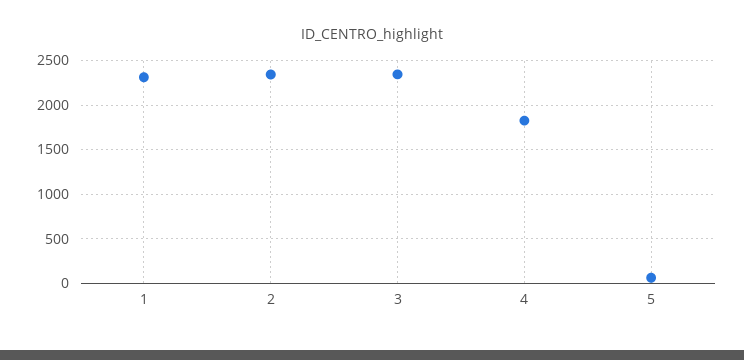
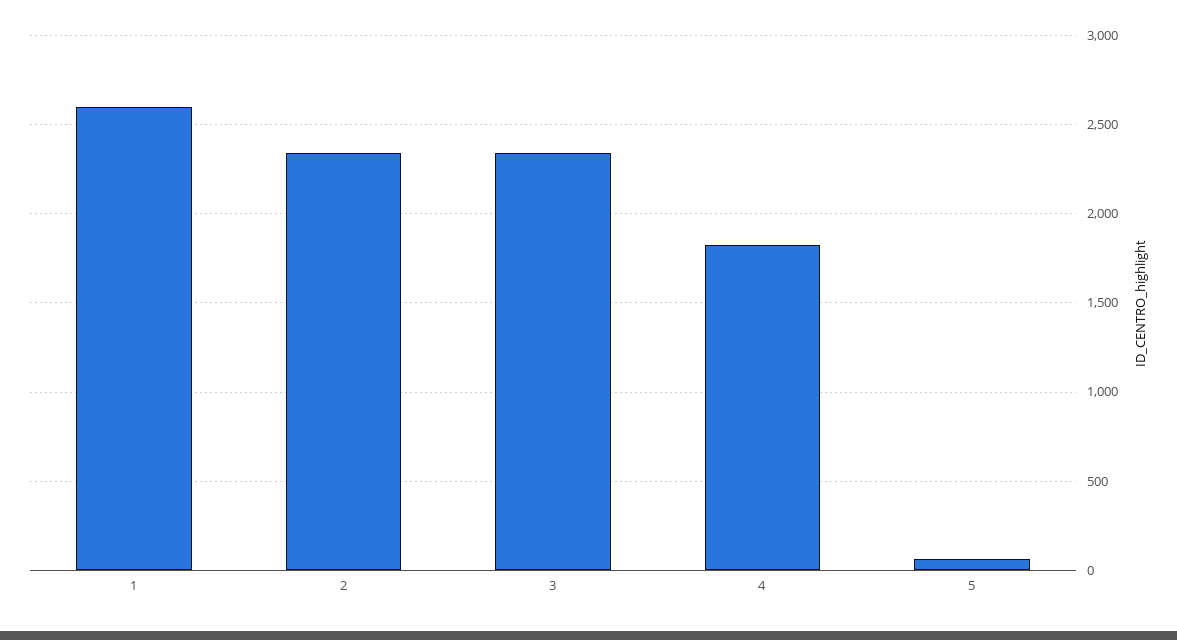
1: 2300 -> 2600

